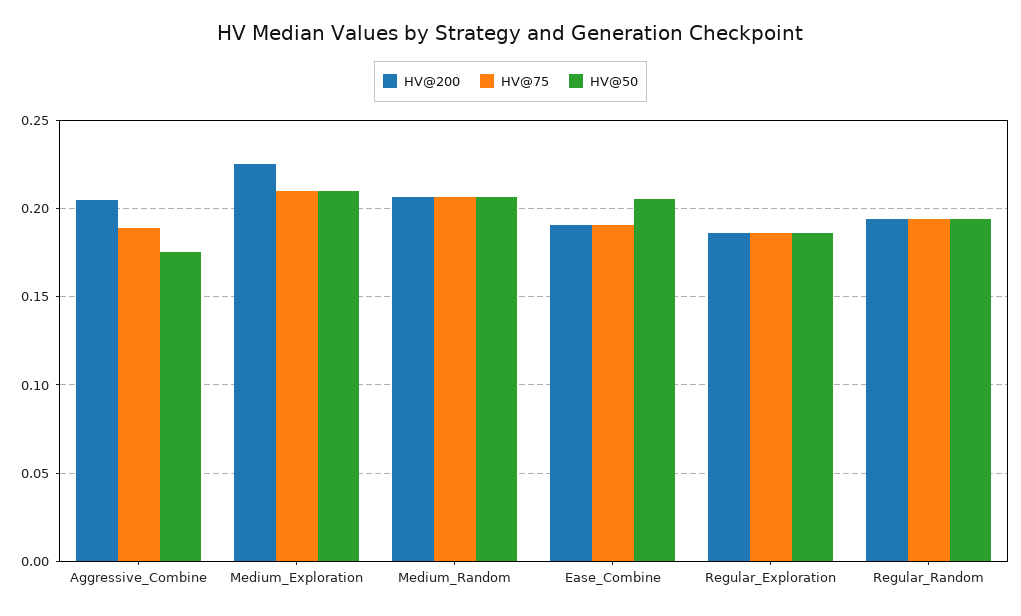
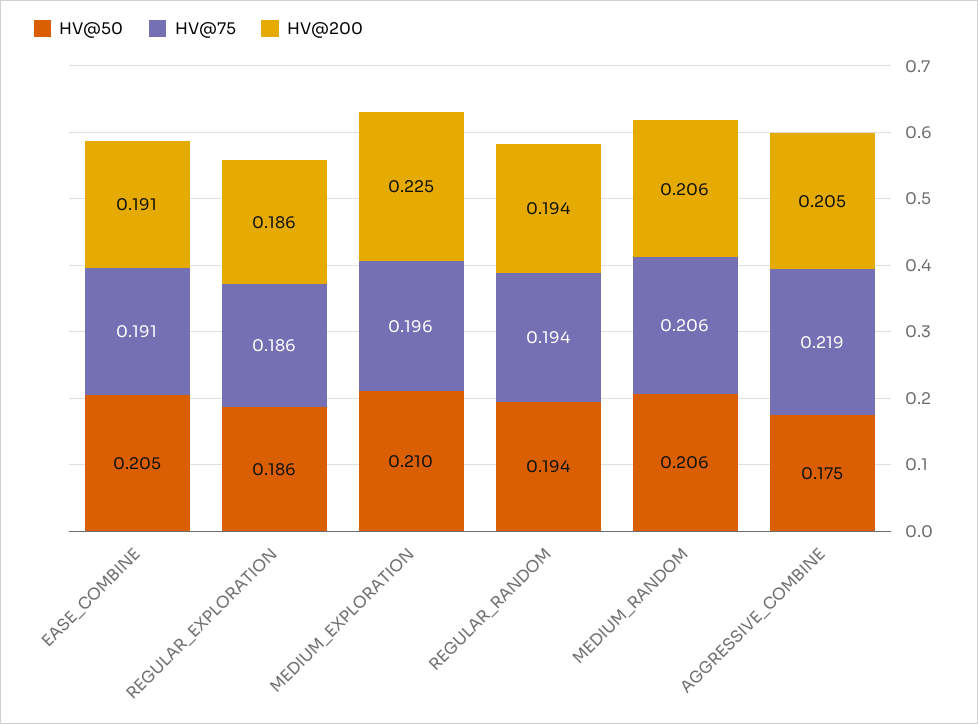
HV@75, Aggressive_Combine: 0.19 -> 0.219
HV@75, Medium_Exploration: 0.21 -> 0.196

